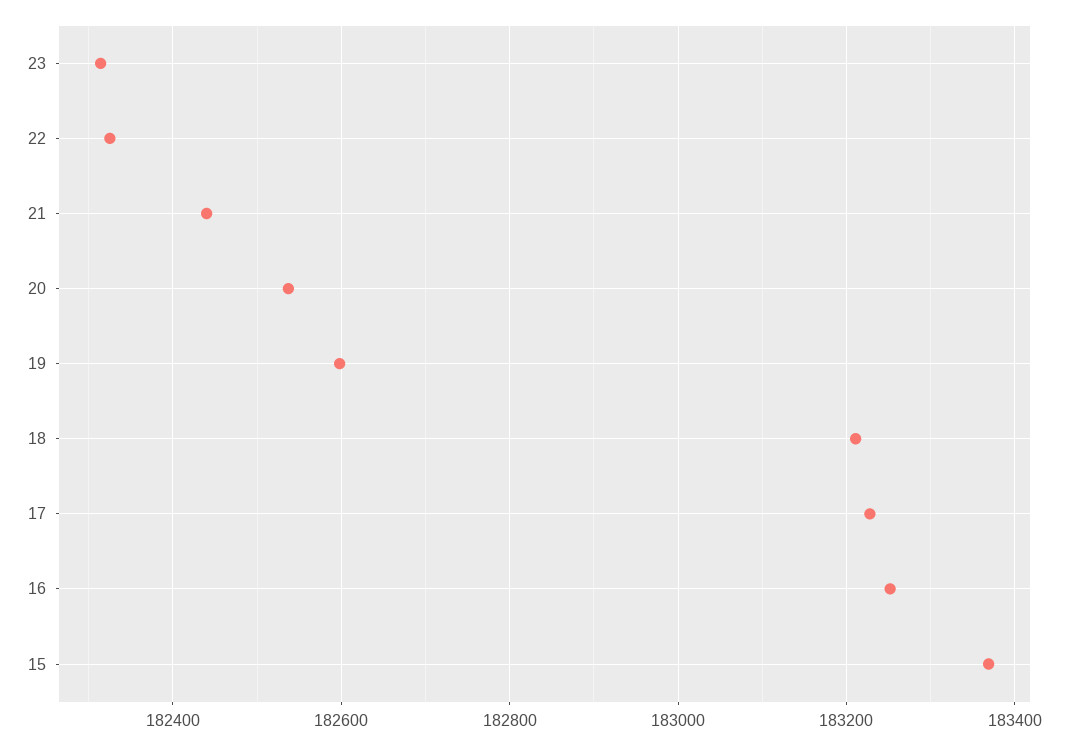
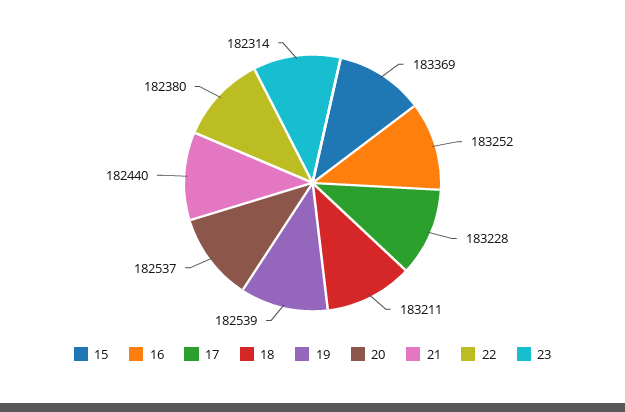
22: 182320 -> 182380
19: 182600 -> 182539

